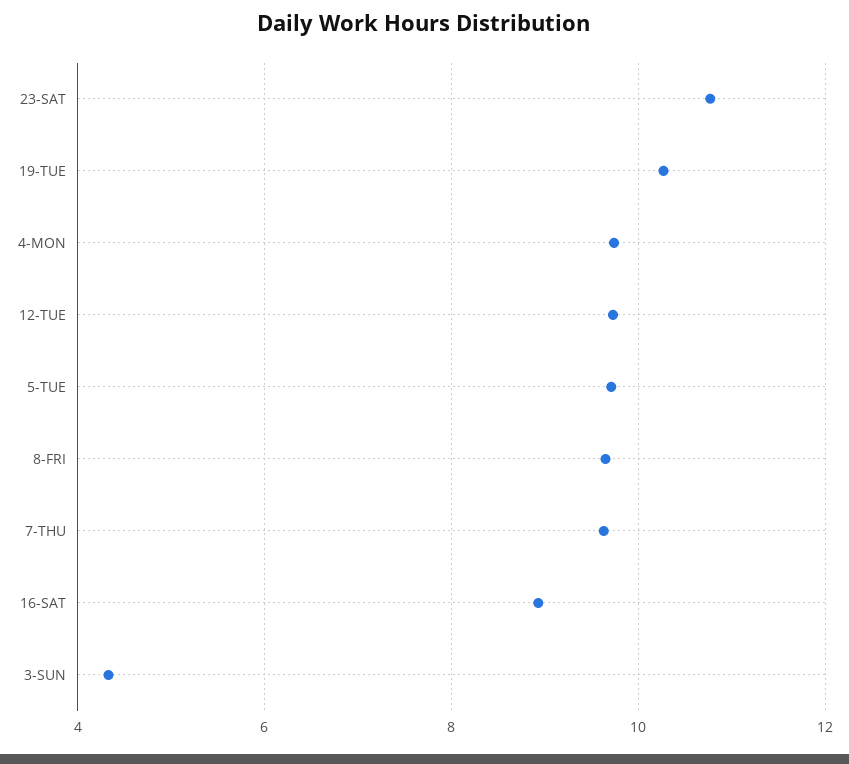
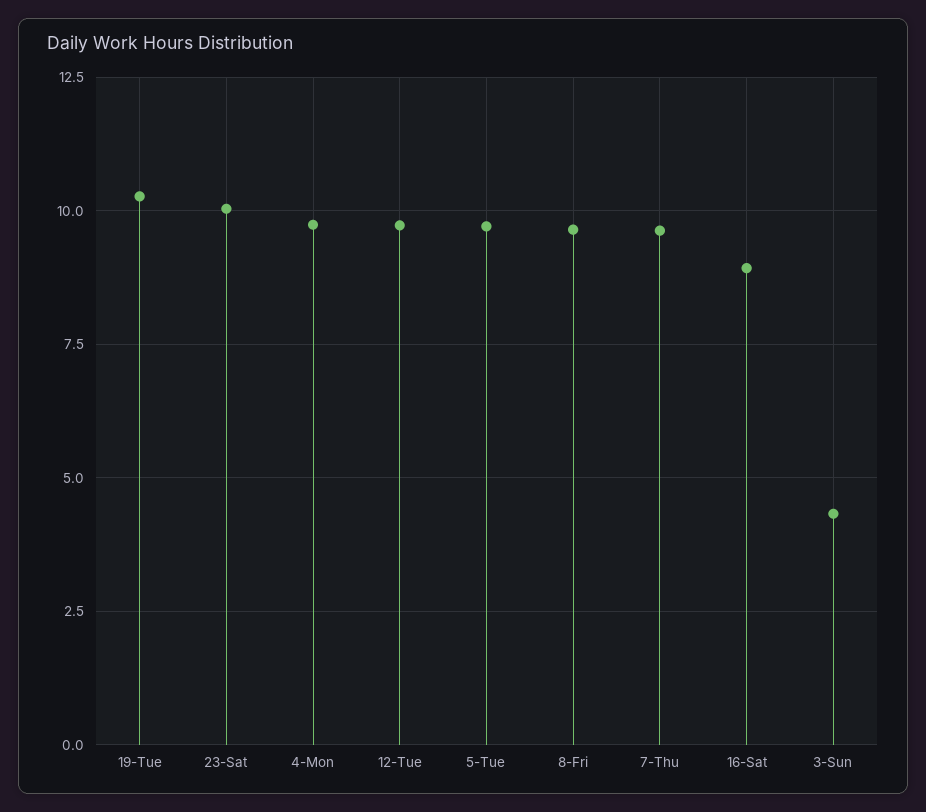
23-SAT: 10.8 -> 10

